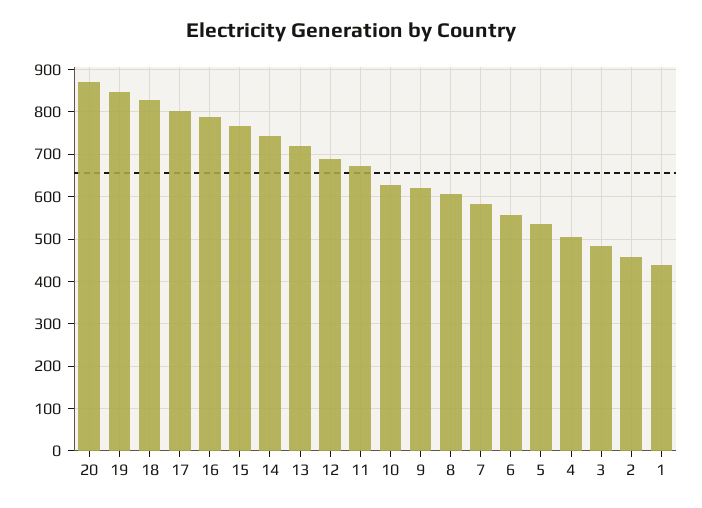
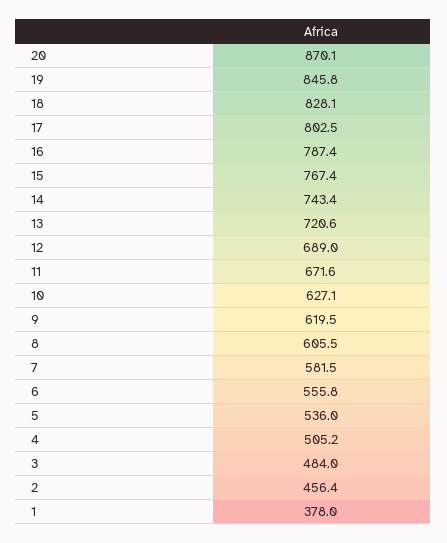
1: 440 -> 378

